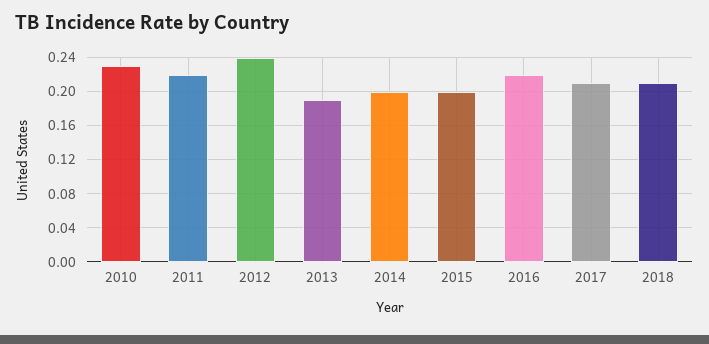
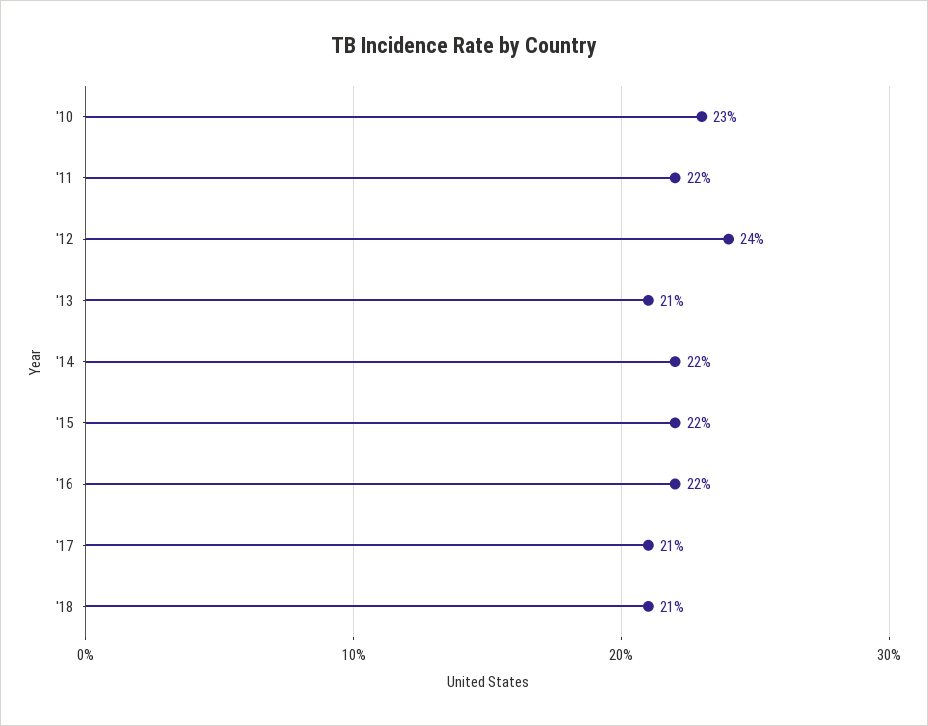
2013: 0.19 -> 0.21
2014: 0.2 -> 0.22
2015: 0.2 -> 0.22

